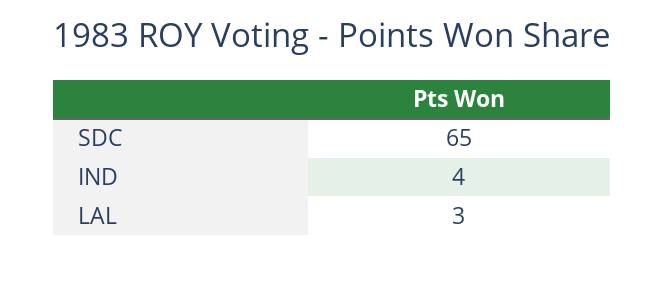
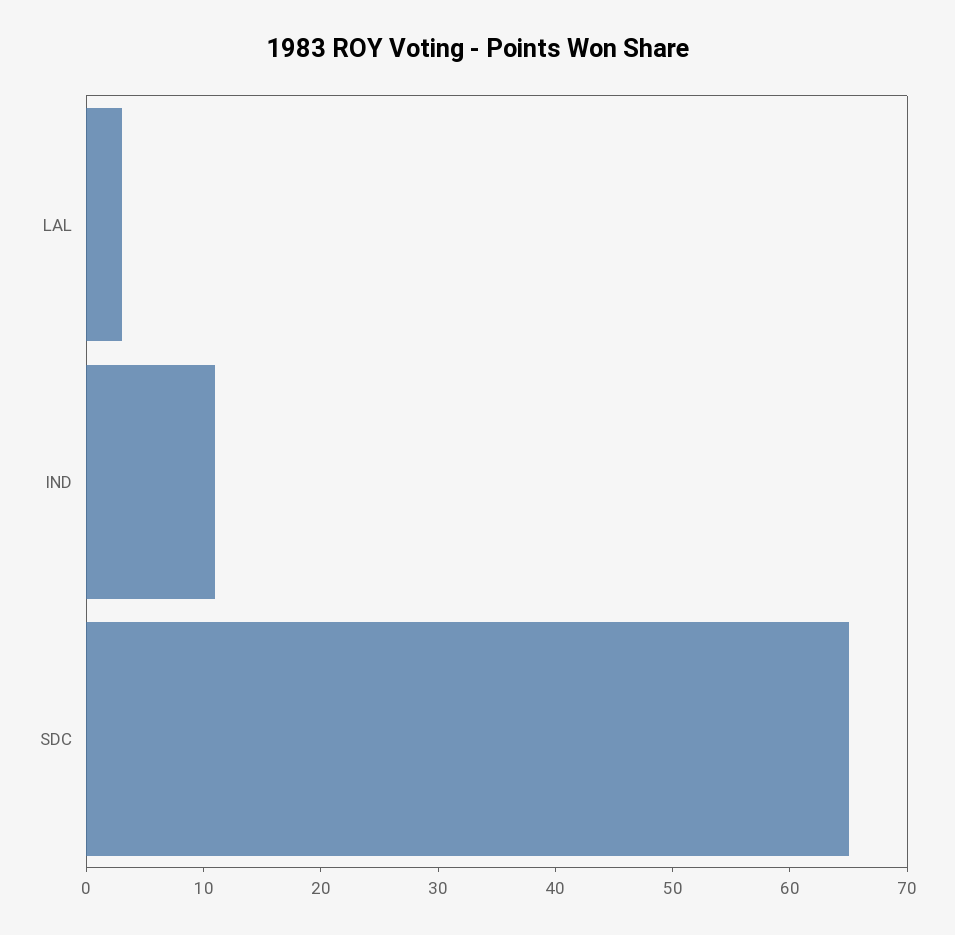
IND: 4 -> 11

